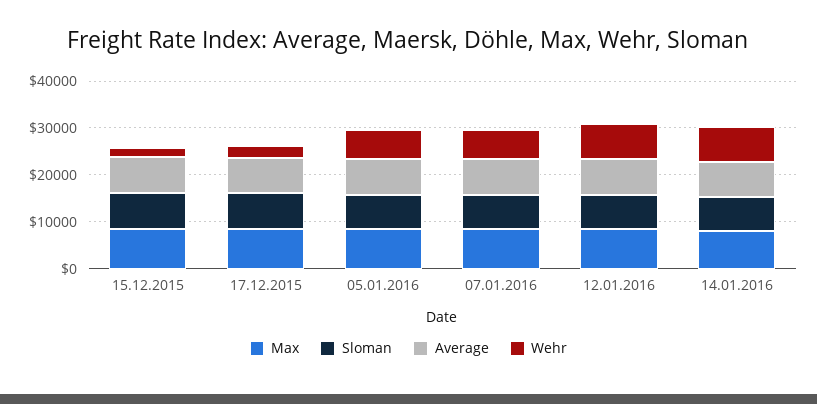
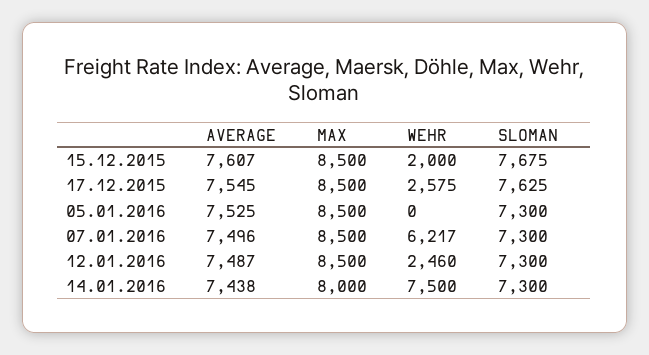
Wehr, 05.01.2016: 6000 -> 0
Wehr, 12.01.2016: 8000 -> 2460

